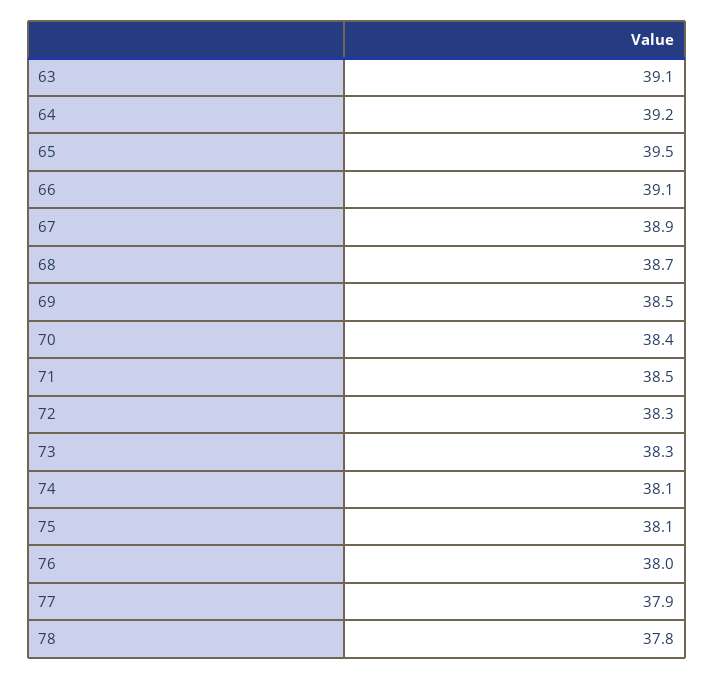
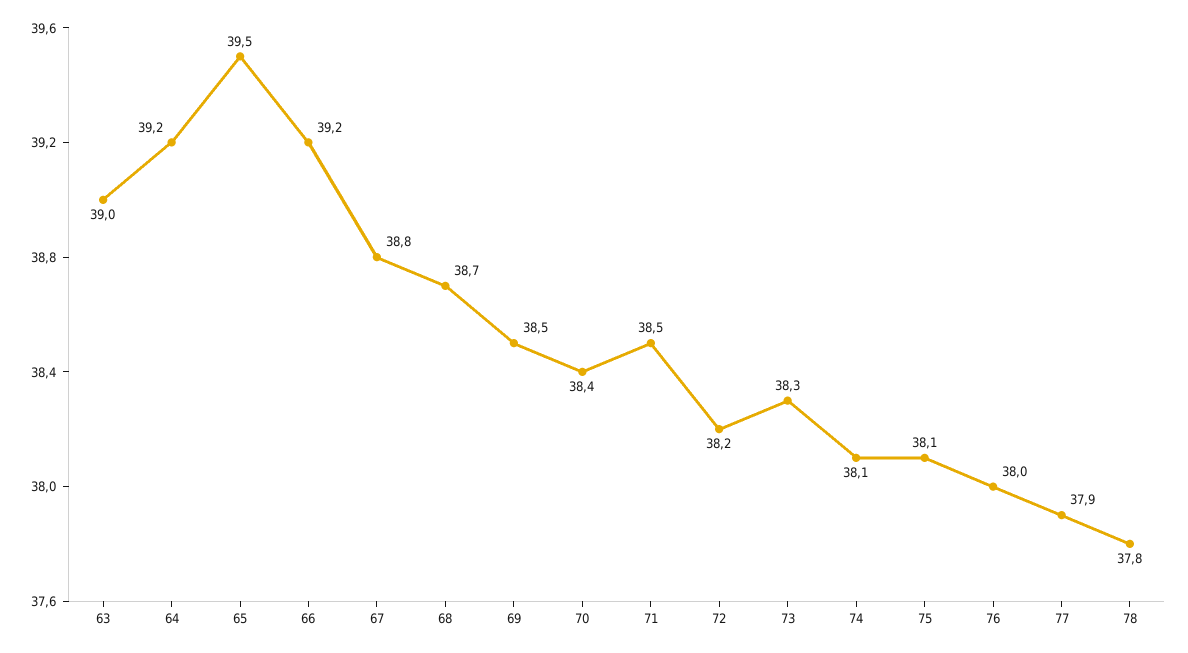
63: 39.1 -> 39
66: 39.1 -> 39.2
67: 38.9 -> 38.8
72: 38.3 -> 38.2

